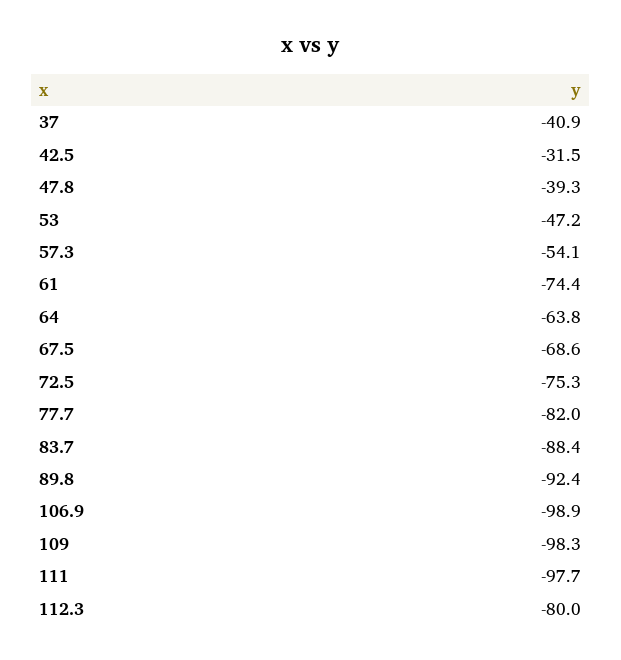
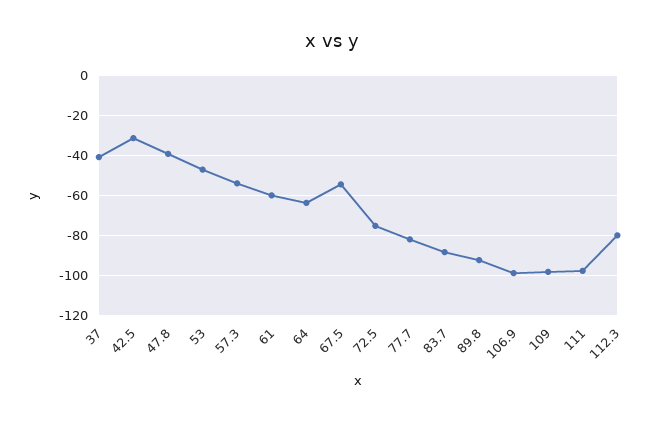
61: -74.4 -> -60
67.5: -68.6 -> -55

